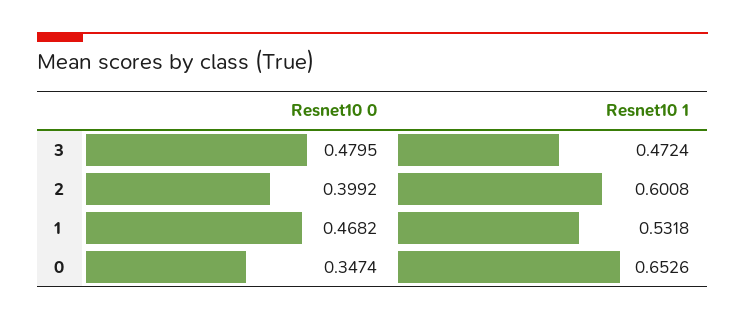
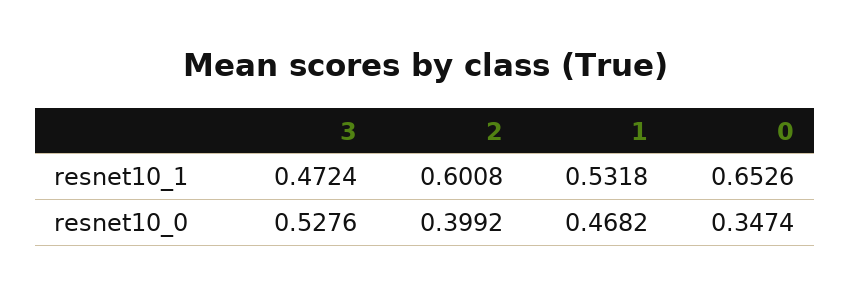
Resnet10 0, 3: 0.4795 -> 0.5276

